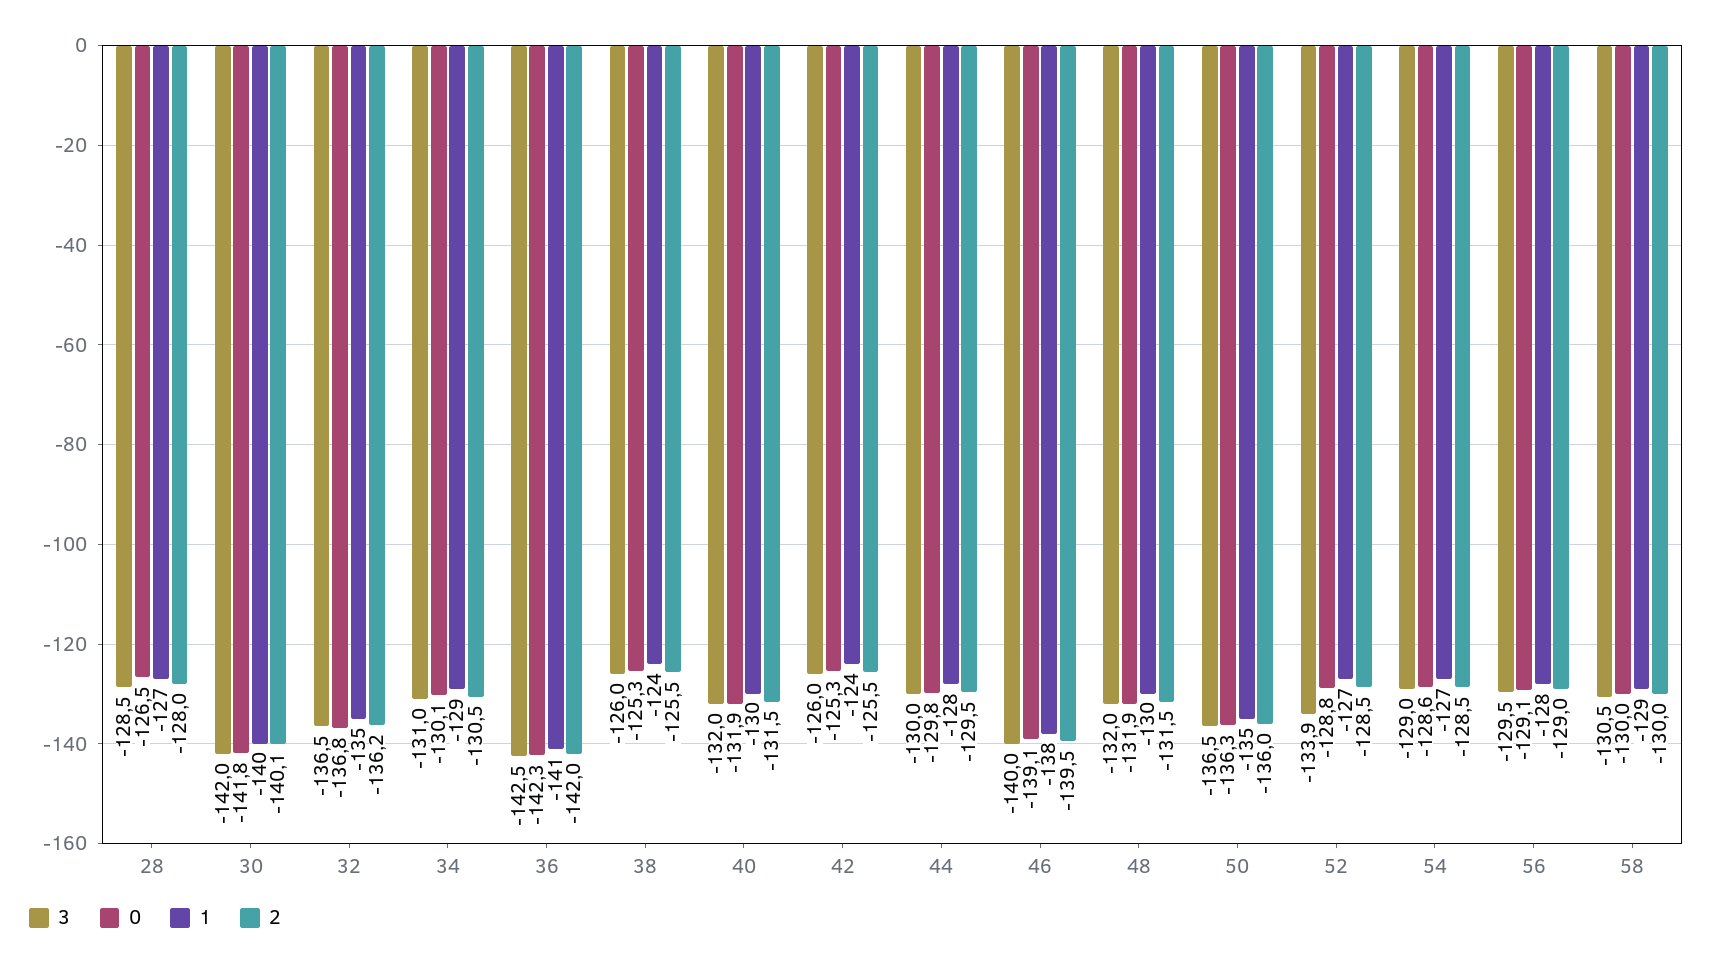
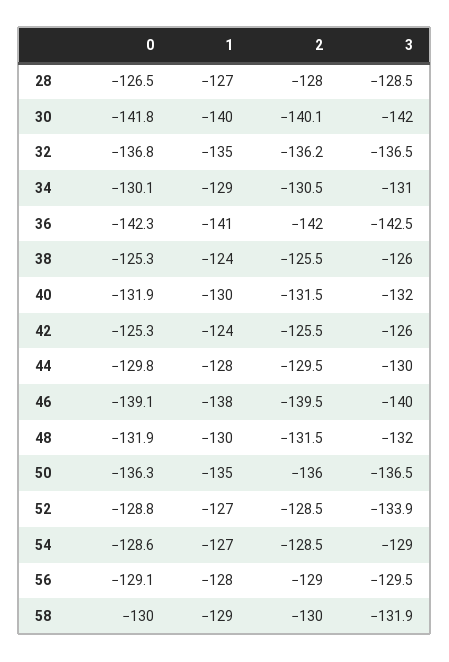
3, 58: -130.5 -> -131.9

